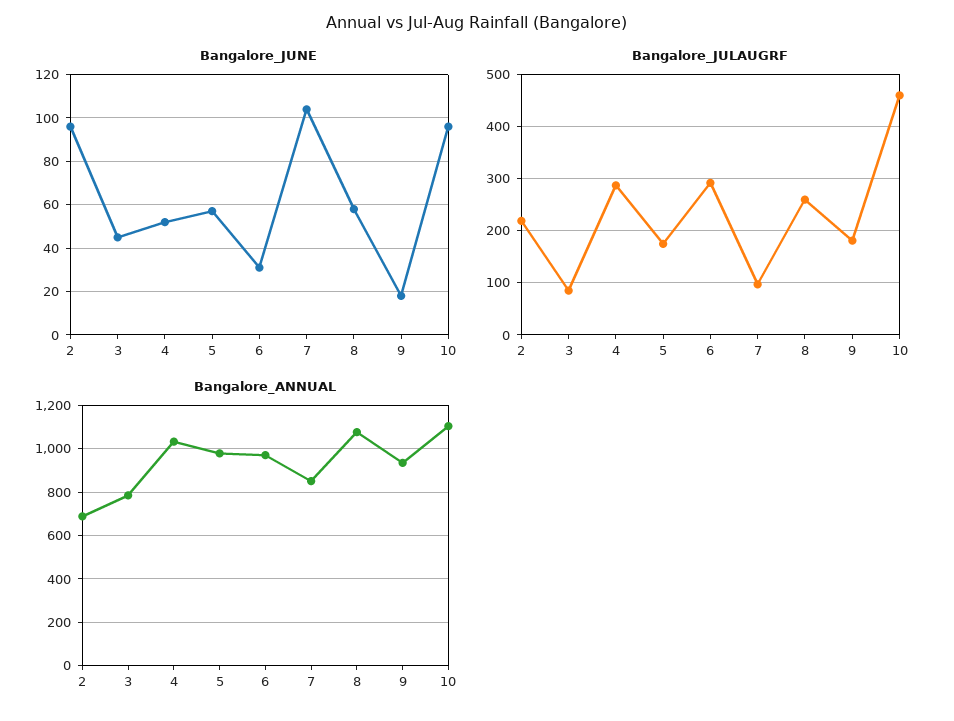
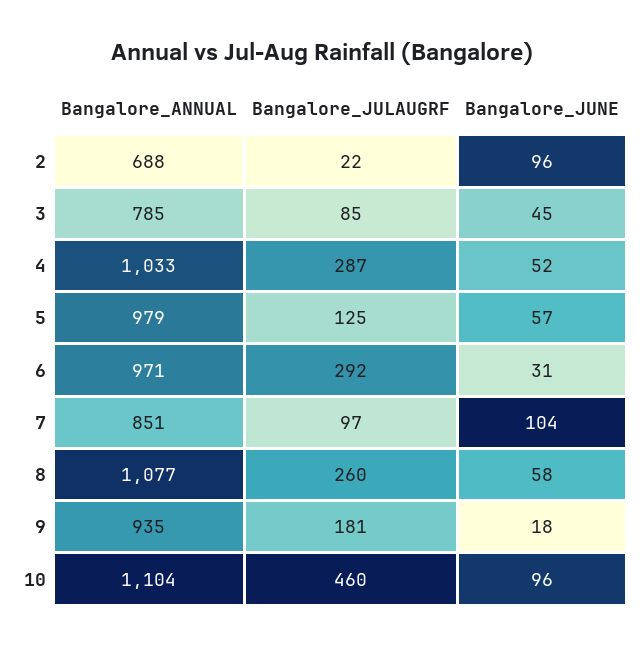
Bangalore_JULAUGRF, 2: 220 -> 22
Bangalore_JULAUGRF, 5: 180 -> 125

